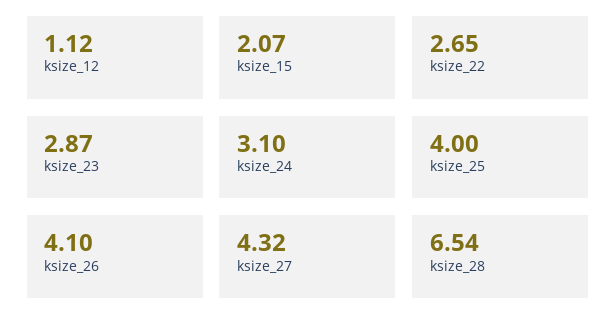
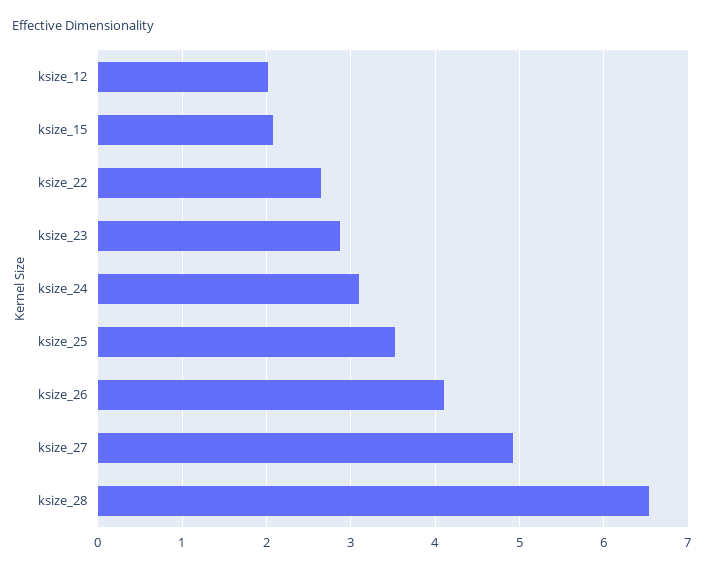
ksize_12: 1.12 -> 2
ksize_25: 4 -> 3.5
ksize_27: 4.32 -> 4.9

